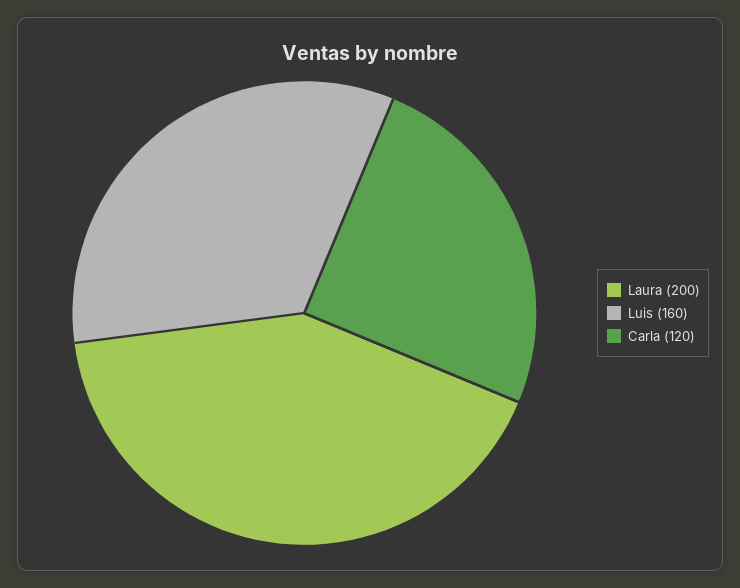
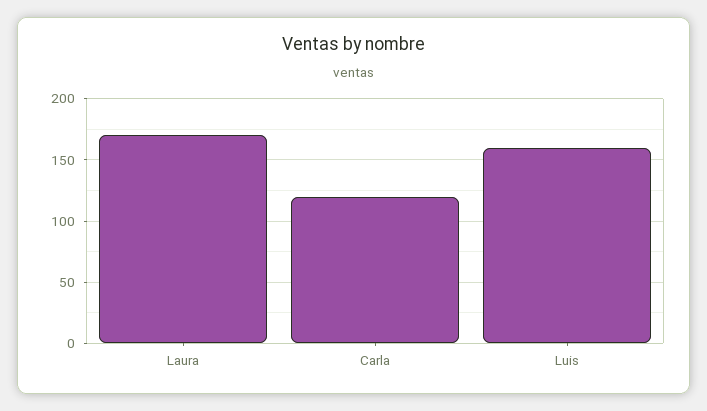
Laura: 200 -> 170

